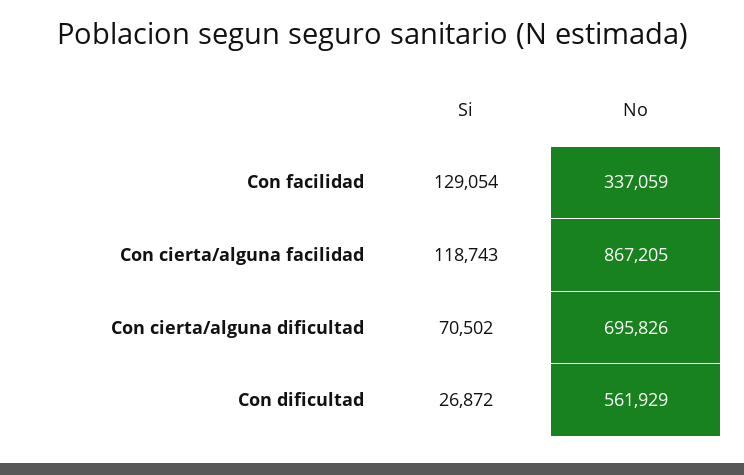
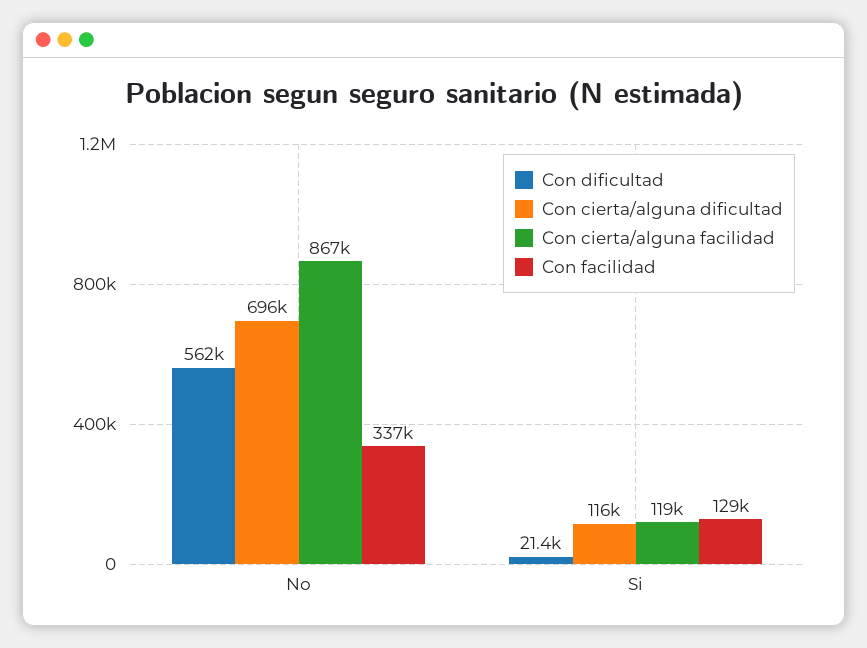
Con cierta/alguna dificultad, Si: 70502 -> 116000
Con dificultad, Si: 26872 -> 21400

